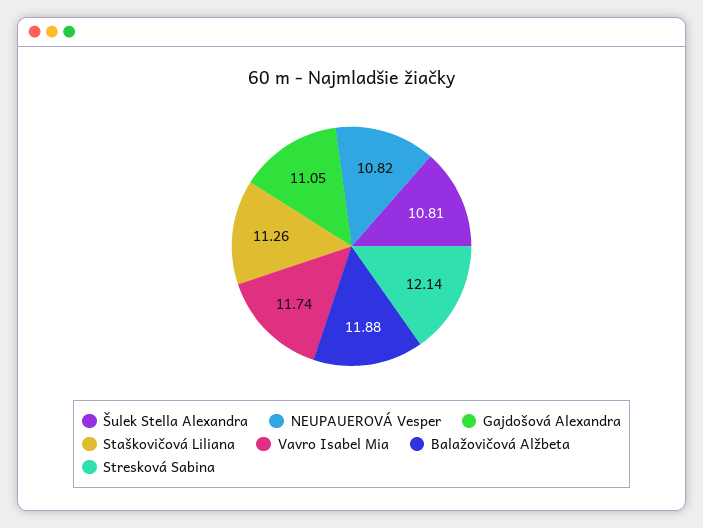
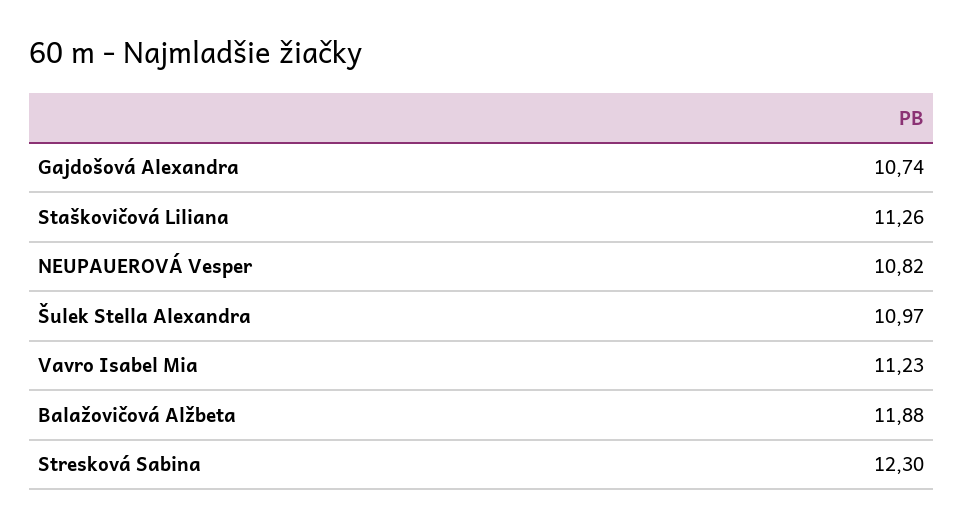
Šulek Stella Alexandra: 10.81 -> 10.97
Gajdošová Alexandra: 11.05 -> 10.74
Vavro Isabel Mia: 11.74 -> 11.23
Stresková Sabina: 12.14 -> 12.3

